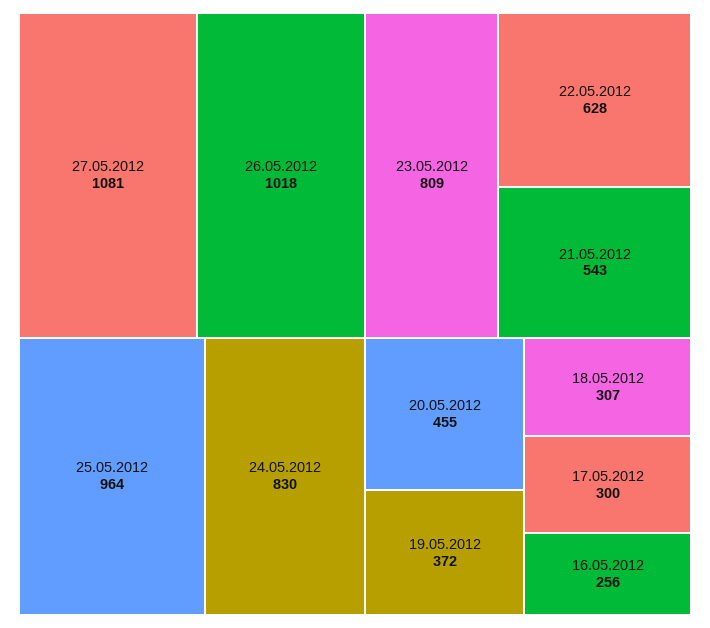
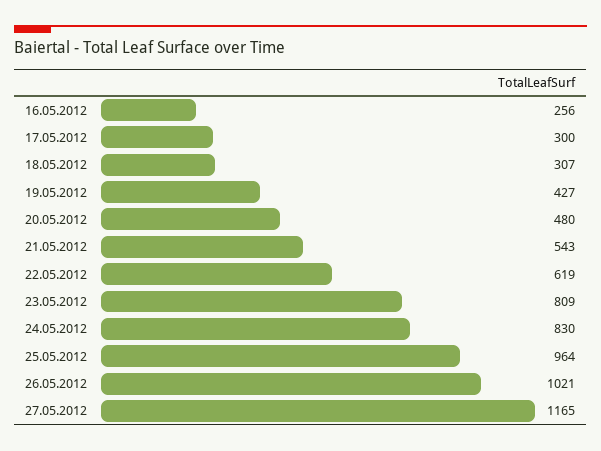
27.05.2012: 1081 -> 1165
26.05.2012: 1018 -> 1021
22.05.2012: 628 -> 619
20.05.2012: 455 -> 480
19.05.2012: 372 -> 427

